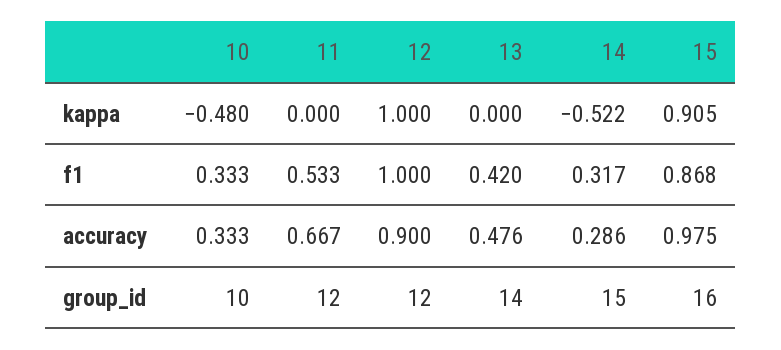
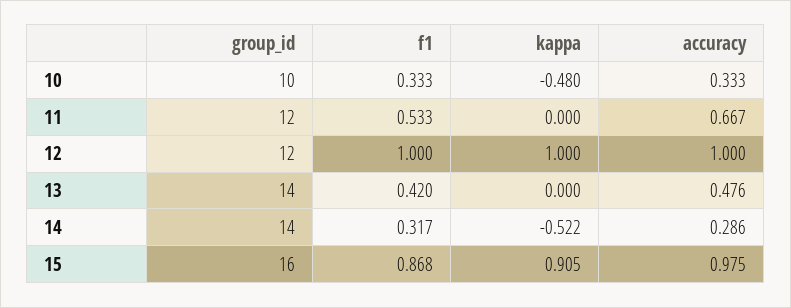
12, accuracy: 0.9 -> 1
14, group_id: 15 -> 14

